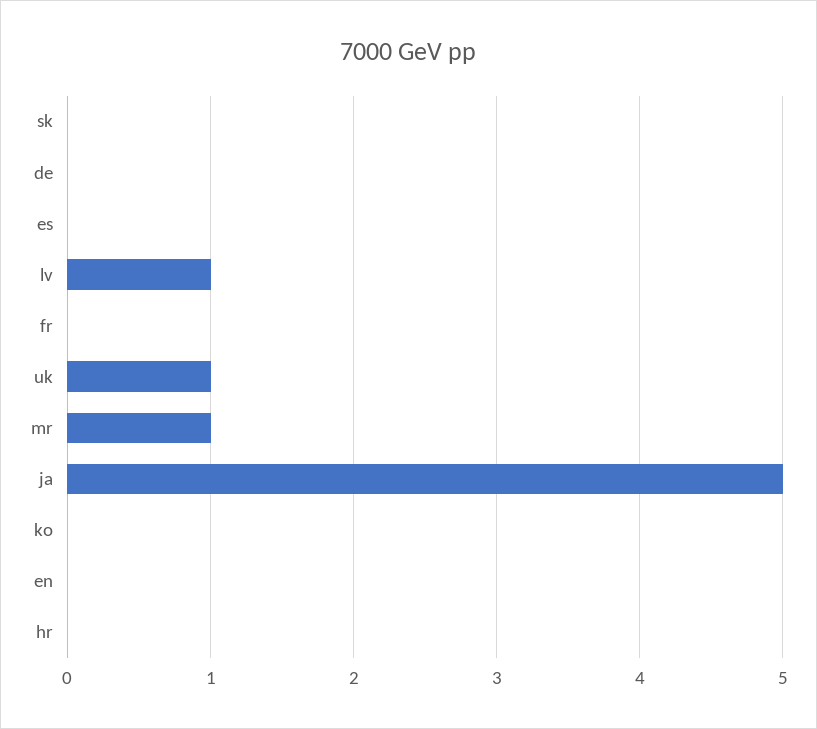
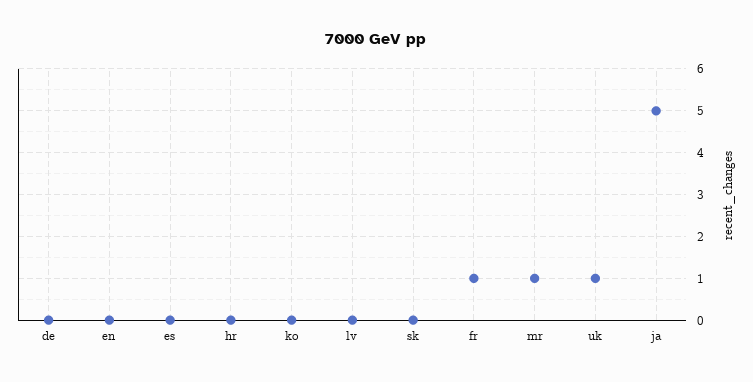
lv: 1 -> 0
fr: 0 -> 1

